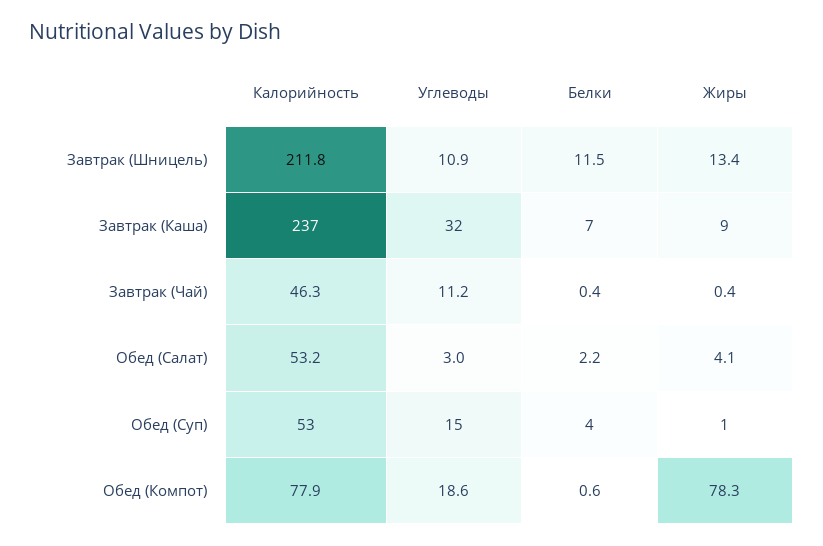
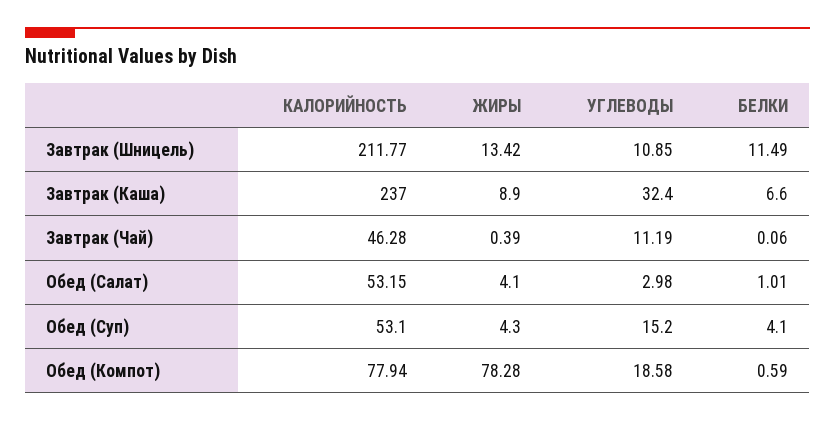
Белки, Завтрак (Чай): 0.4 -> 0.06
Белки, Обед (Салат): 2.2 -> 1.01
Жиры, Обед (Суп): 1 -> 4.3

